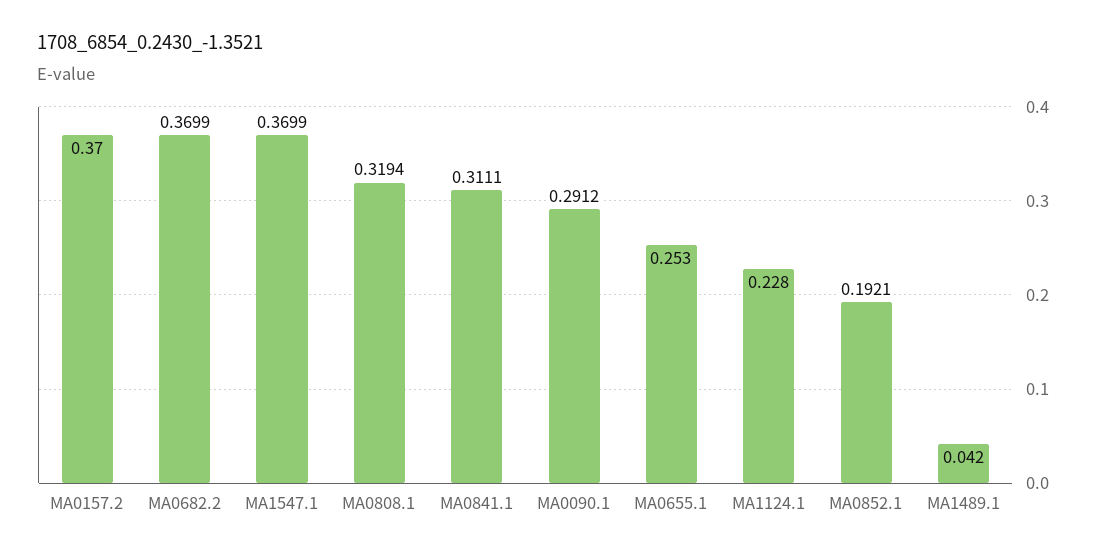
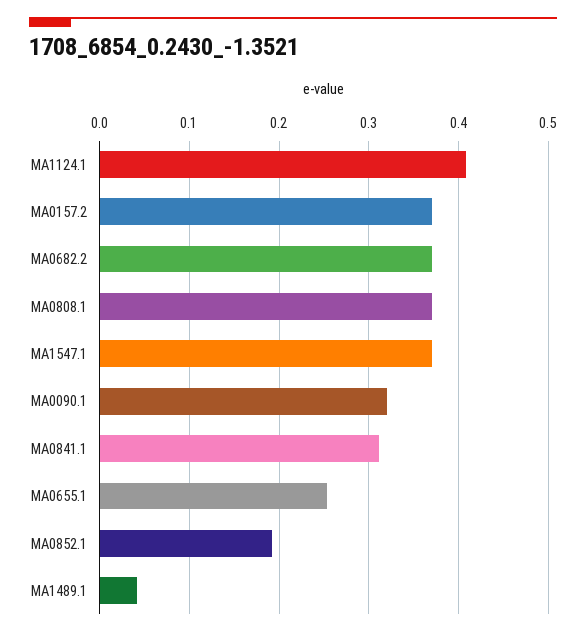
MA0808.1: 0.3194 -> 0.37
MA0090.1: 0.2912 -> 0.32
MA1124.1: 0.228 -> 0.41

